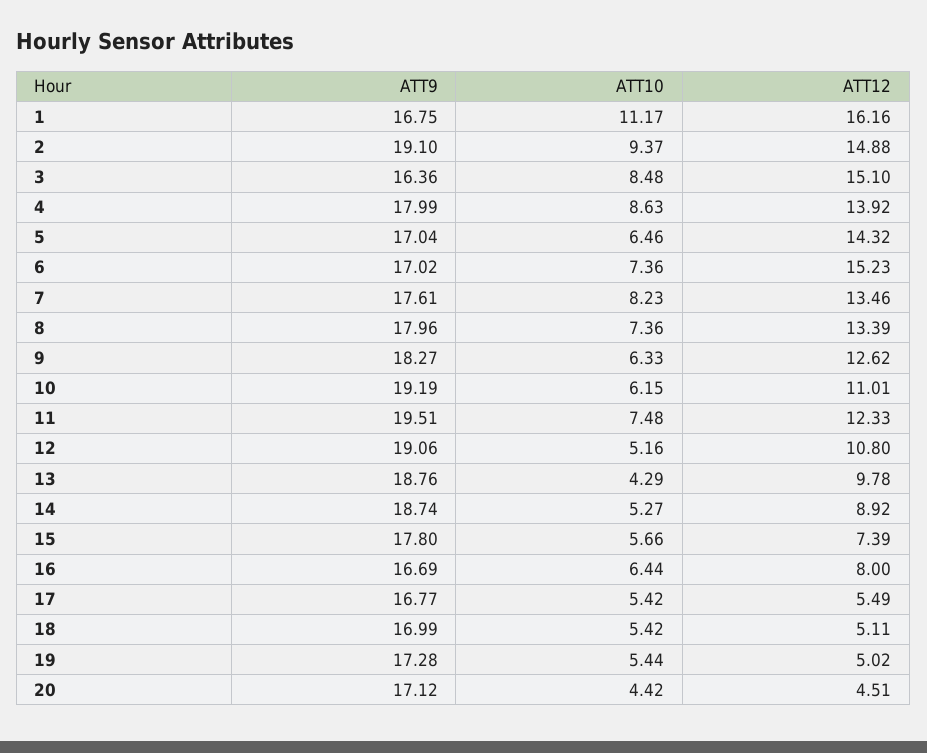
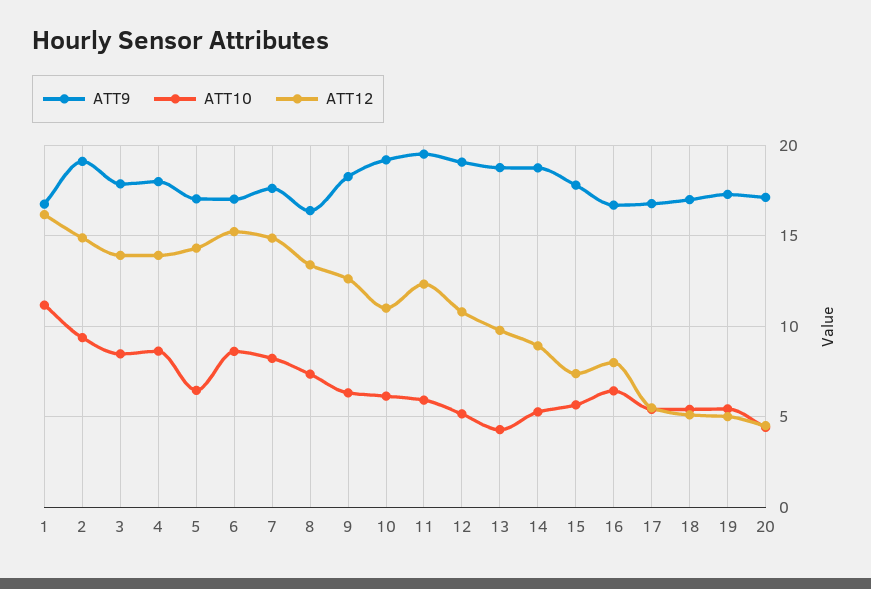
ATT9, 3: 16.36 -> 18
ATT12, 3: 15.1 -> 14
ATT10, 6: 7.36 -> 8.5
ATT12, 7: 13.46 -> 15
ATT9, 8: 17.96 -> 16.5
ATT10, 11: 7.48 -> 6

